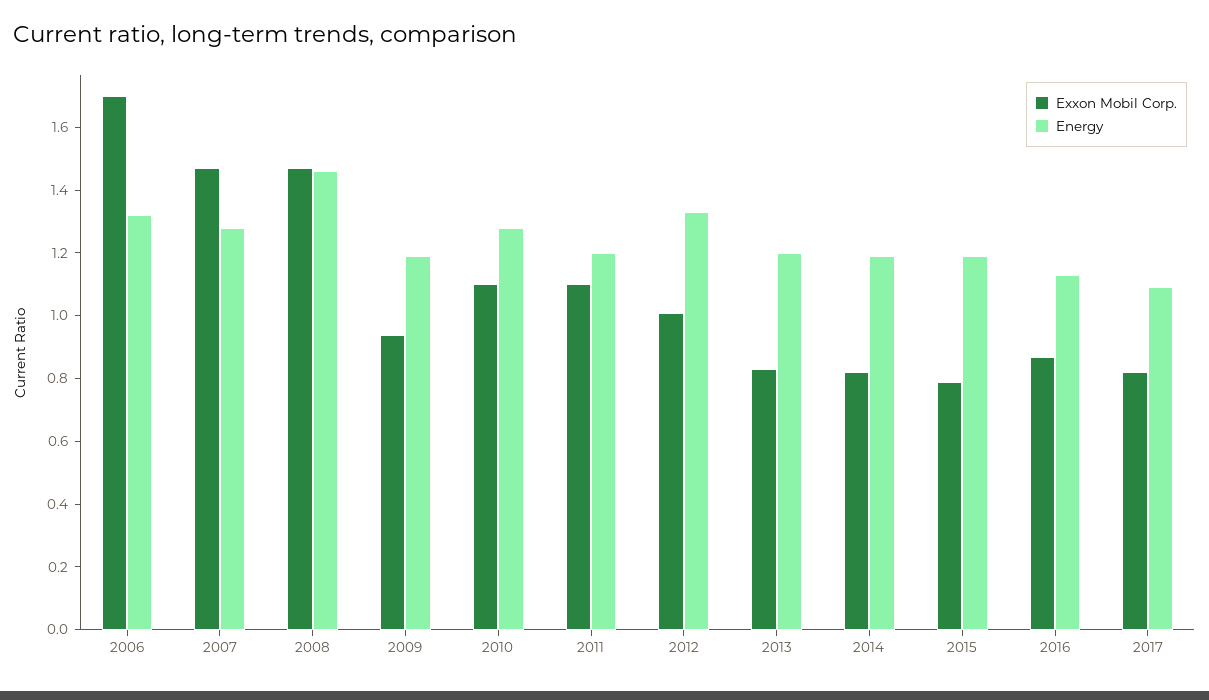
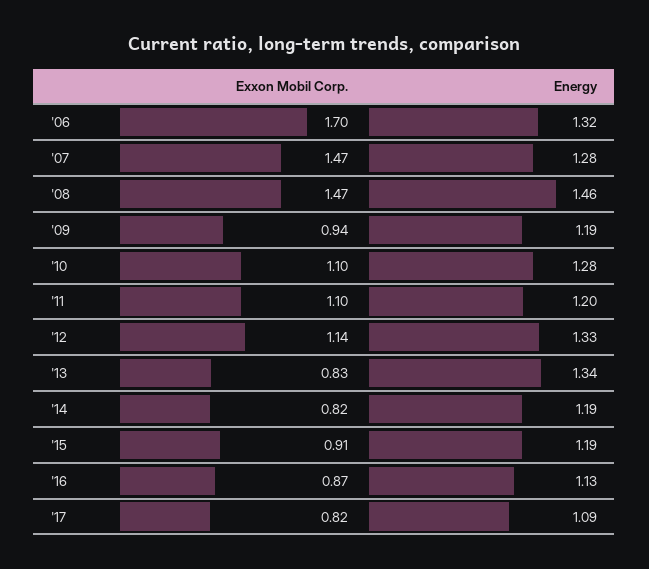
Exxon Mobil Corp., 2012: 1 -> 1.14
Energy, 2013: 1.2 -> 1.34
Exxon Mobil Corp., 2015: 0.8 -> 0.91

